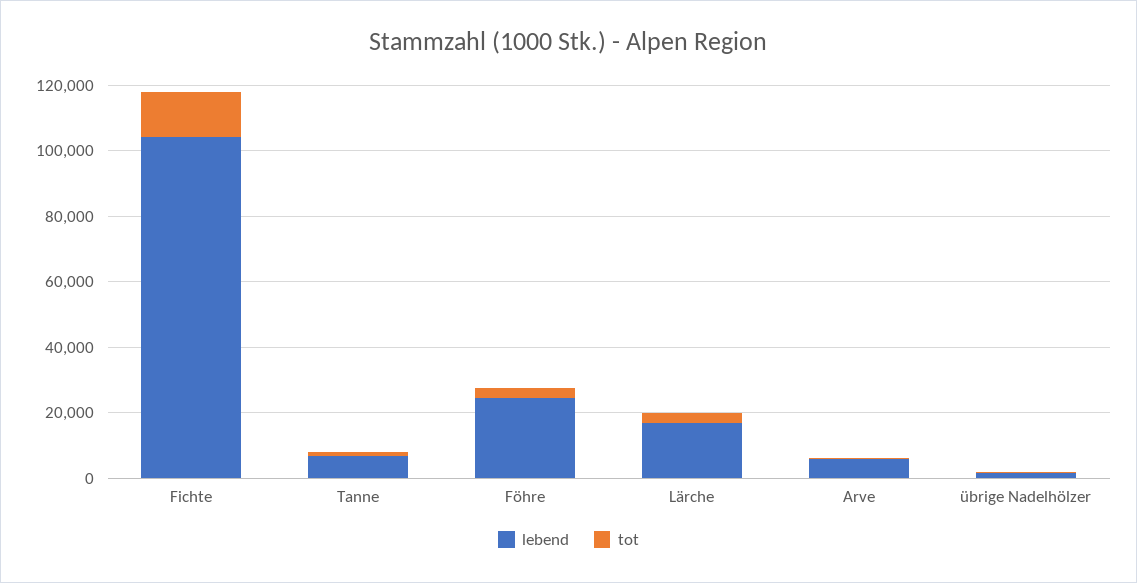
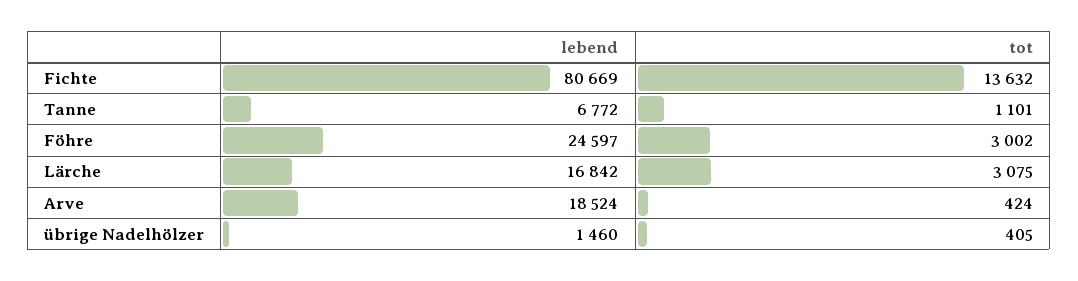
lebend, Fichte: 105000 -> 80669
lebend, Arve: 5000 -> 18524

